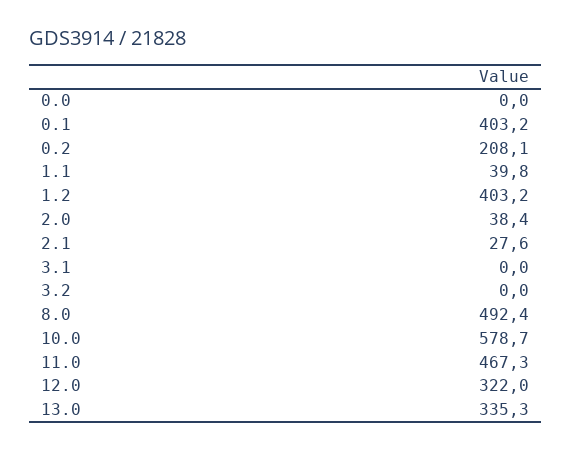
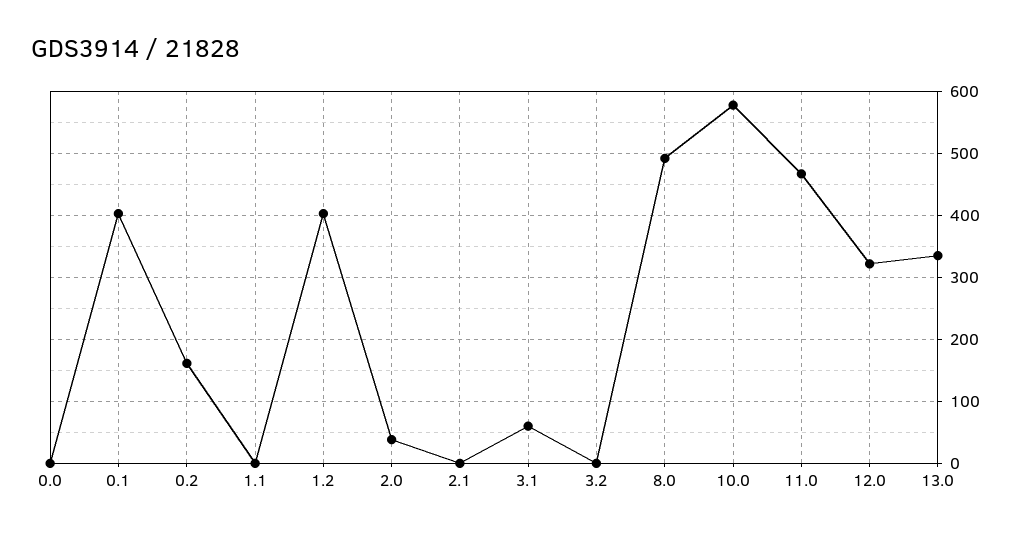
0.2: 208.1 -> 160
1.1: 39.8 -> 0
2.1: 27.6 -> 0
3.1: 0 -> 60

